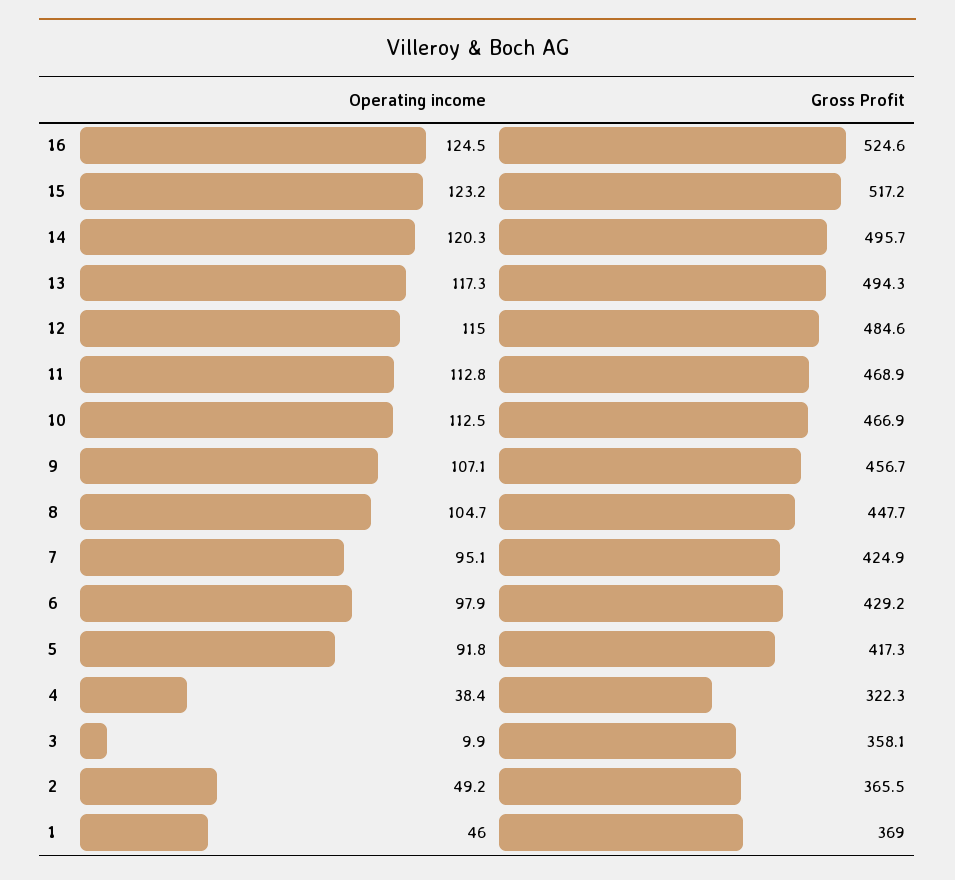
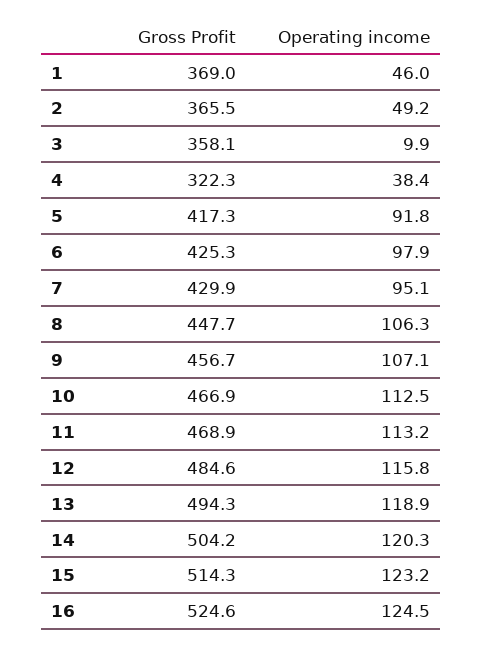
Gross Profit, 15: 517.2 -> 514.3
Gross Profit, 14: 495.7 -> 504.2
Operating income, 13: 117.3 -> 118.9
Operating income, 12: 115 -> 115.8
Operating income, 11: 112.8 -> 113.2
Operating income, 8: 104.7 -> 106.3
Gross Profit, 7: 424.9 -> 429.9
Gross Profit, 6: 429.2 -> 425.3

